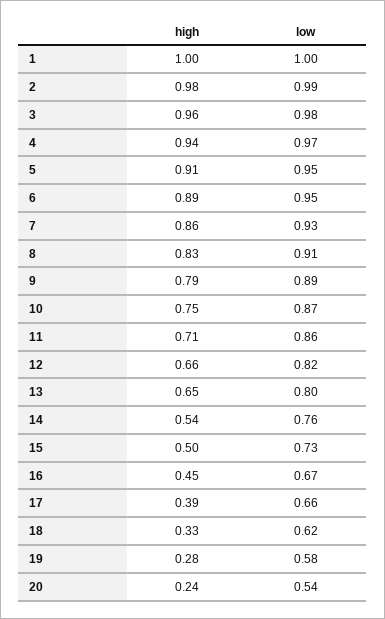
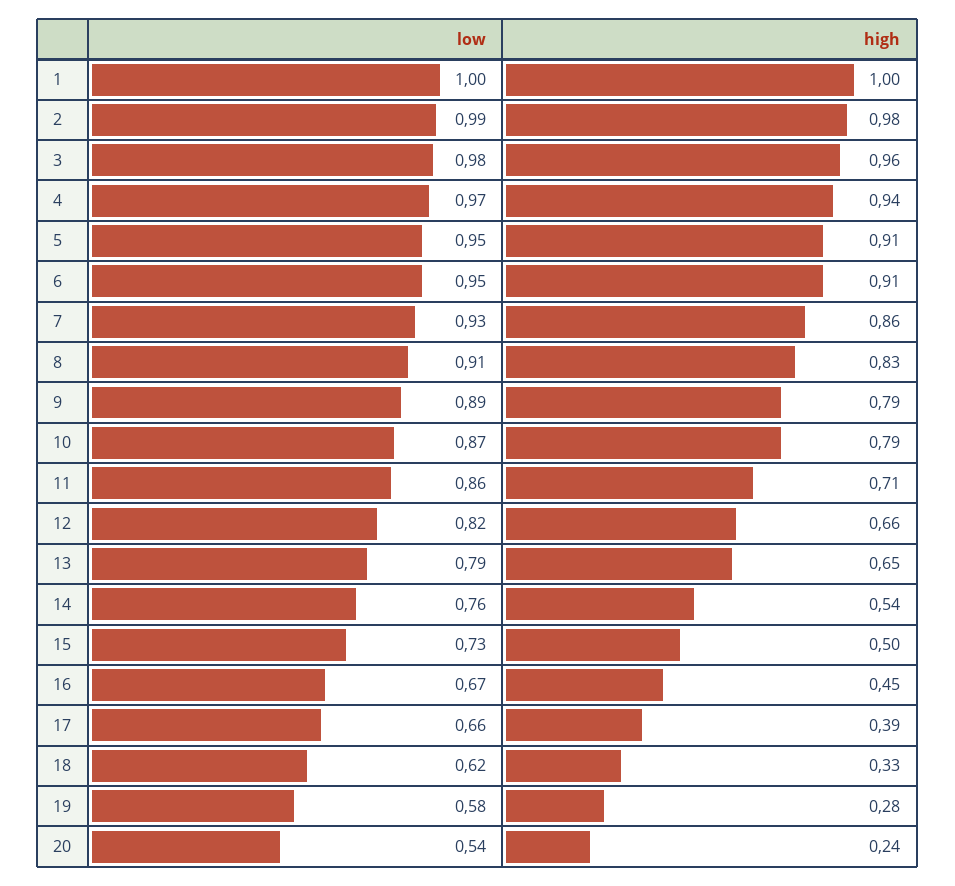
high, 6: 0.89 -> 0.91
high, 10: 0.75 -> 0.79
low, 13: 0.8 -> 0.79

